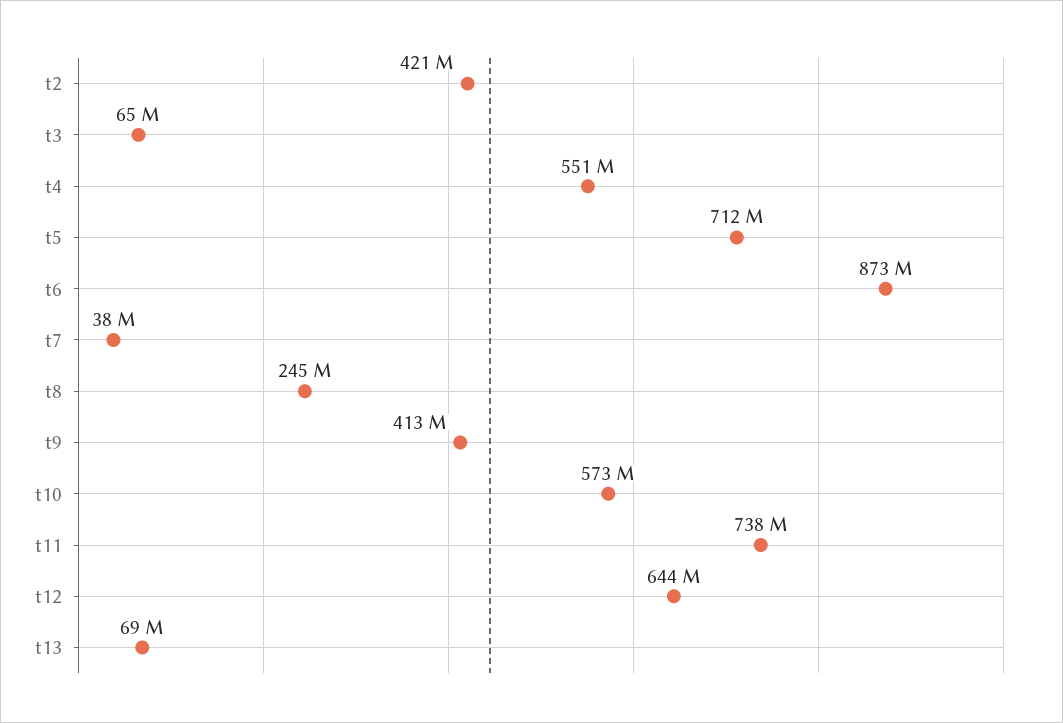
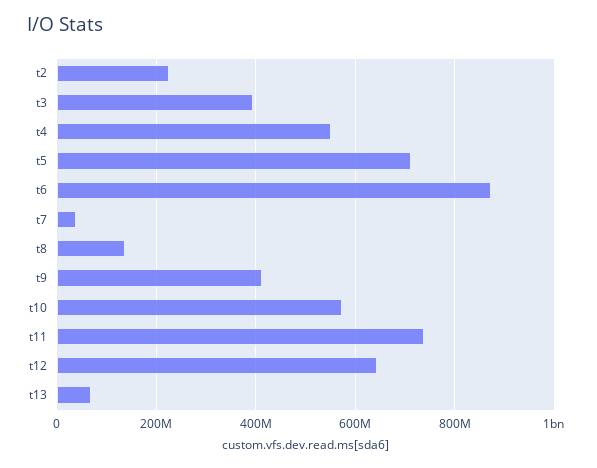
t2: 421000000 -> 220000000
t3: 65000000 -> 400000000
t8: 245000000 -> 140000000

